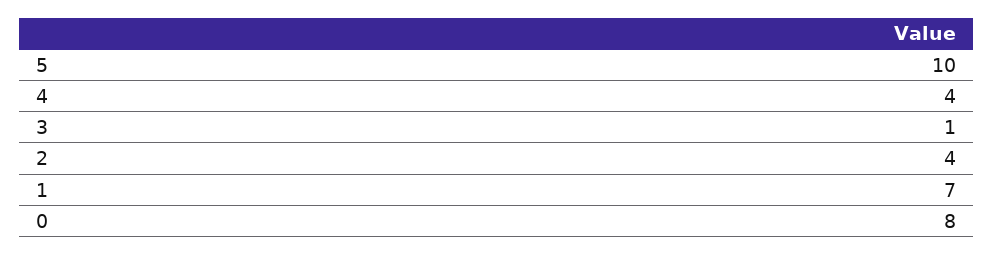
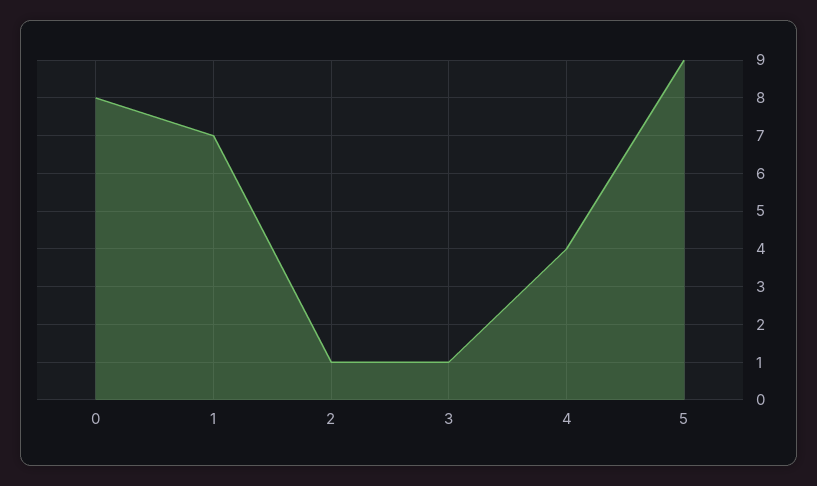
5: 10 -> 9
2: 4 -> 1

